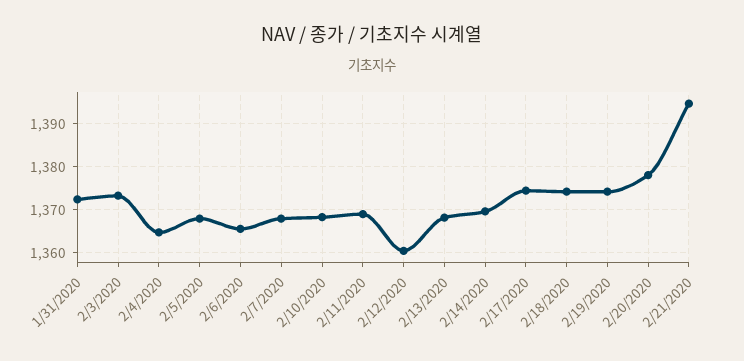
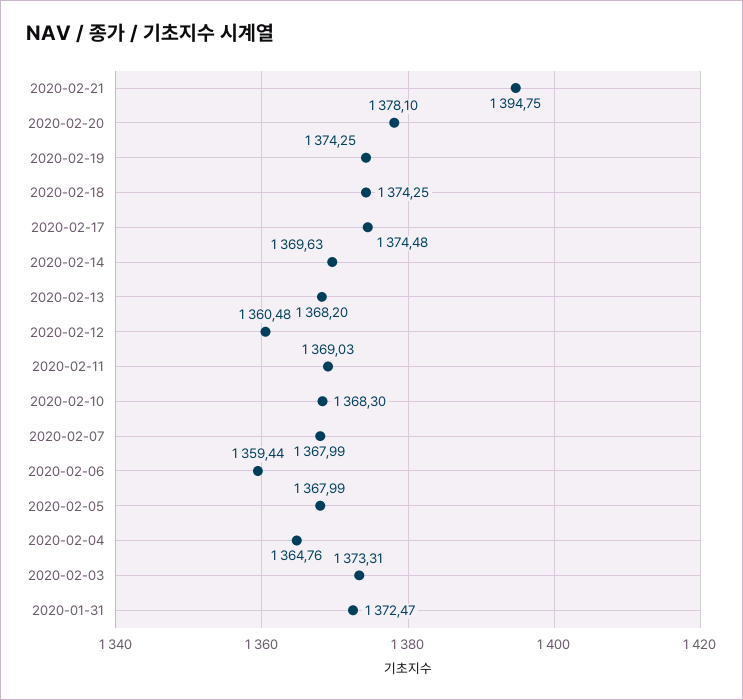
2/6/2020: 1366 -> 1359.44

